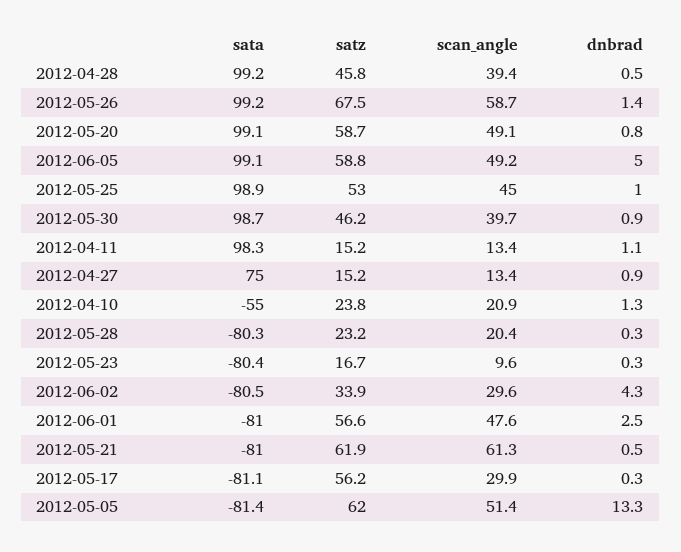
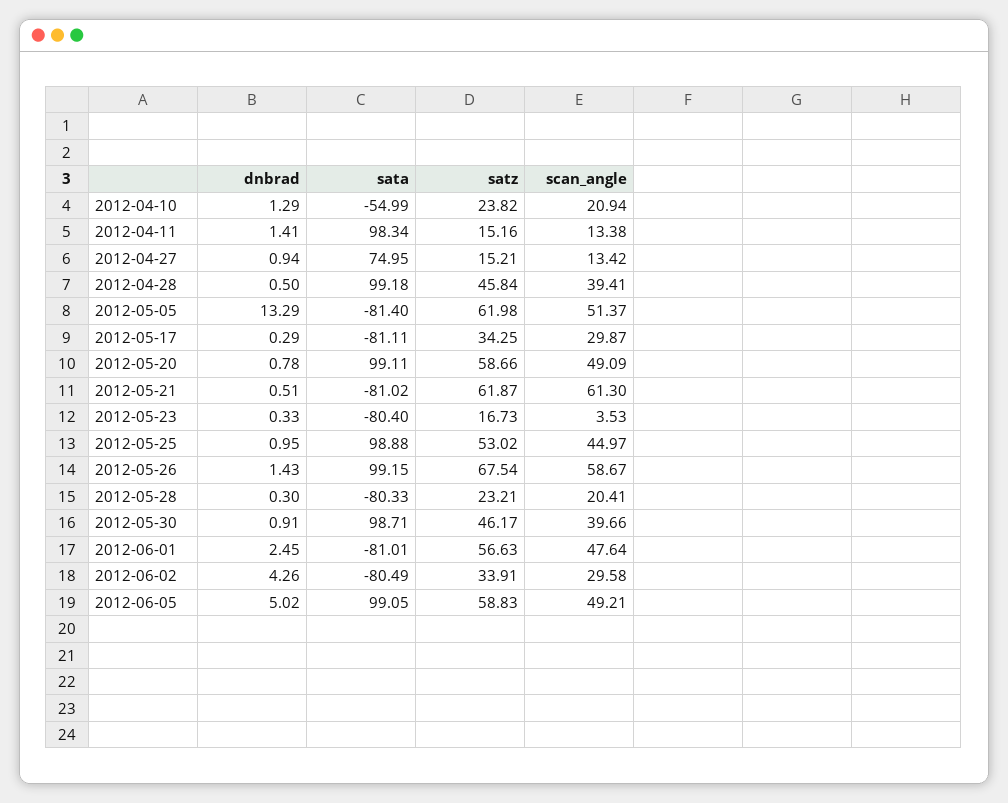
dnbrad, 2012-04-11: 1.1 -> 1.41
scan_angle, 2012-05-23: 9.6 -> 3.53
satz, 2012-05-17: 56.2 -> 34.25

